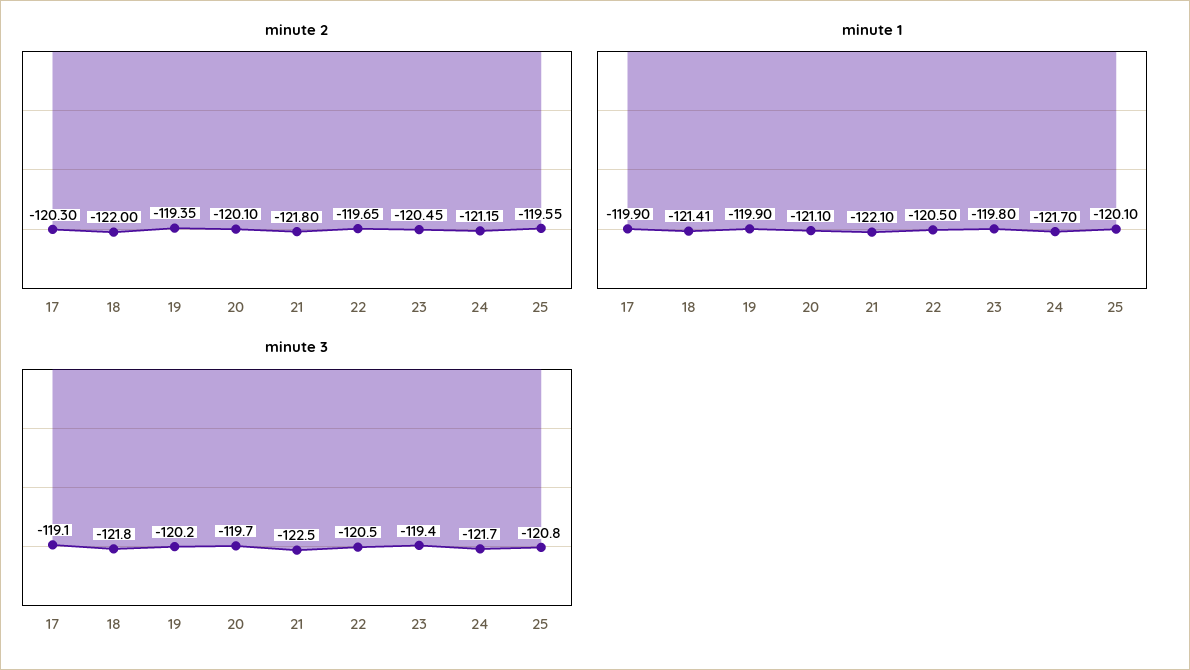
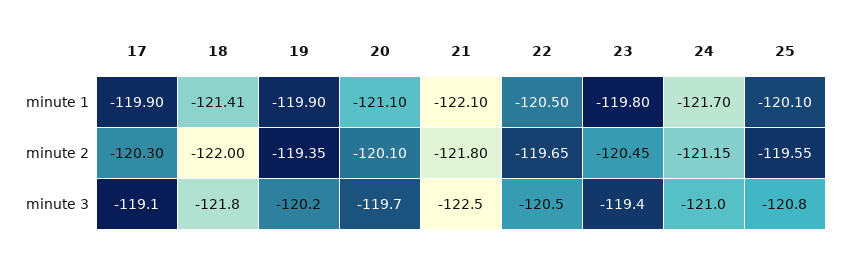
minute 3, 24: -121.7 -> -121

